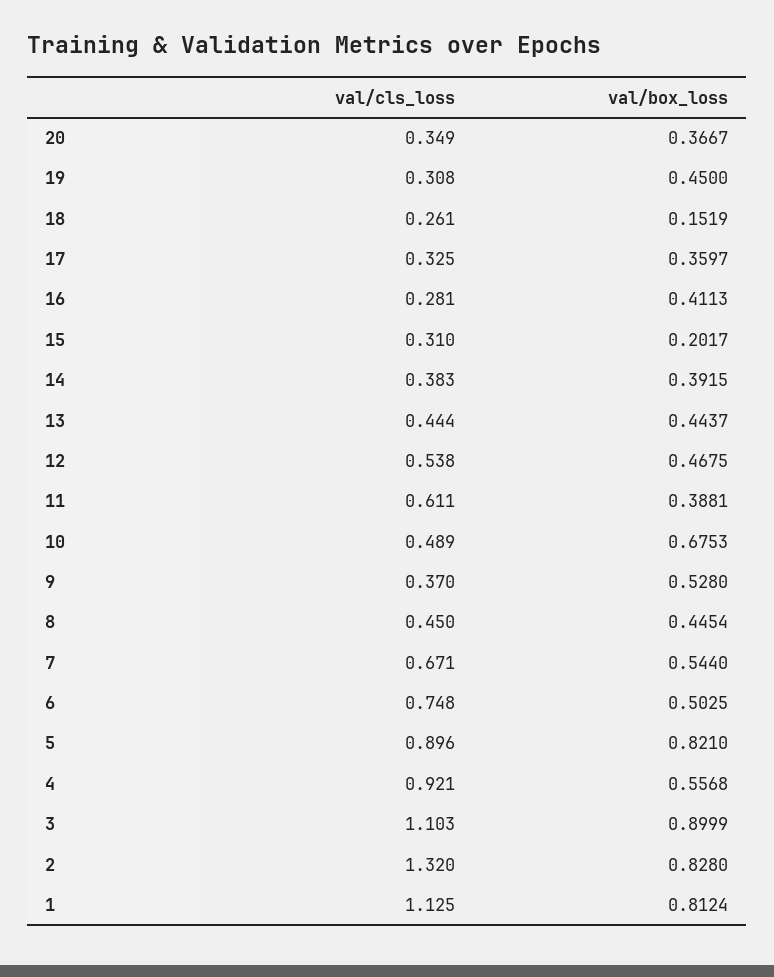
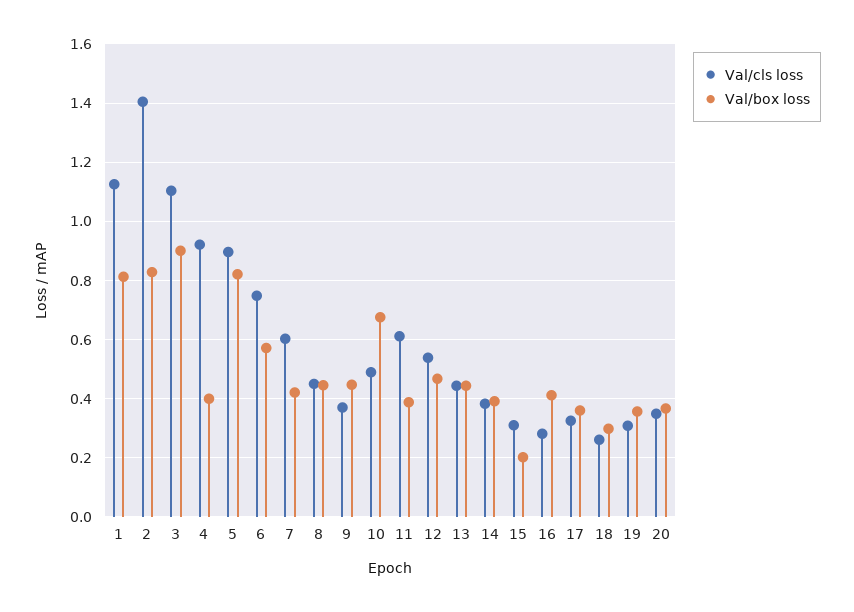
val/box_loss, 19: 0.45 -> 0.35
val/box_loss, 18: 0.1519 -> 0.3
val/box_loss, 9: 0.528 -> 0.45
val/cls_loss, 7: 0.671 -> 0.6
val/box_loss, 7: 0.544 -> 0.425
val/box_loss, 6: 0.5025 -> 0.575
val/box_loss, 4: 0.5568 -> 0.4
val/cls_loss, 2: 1.32 -> 1.4

